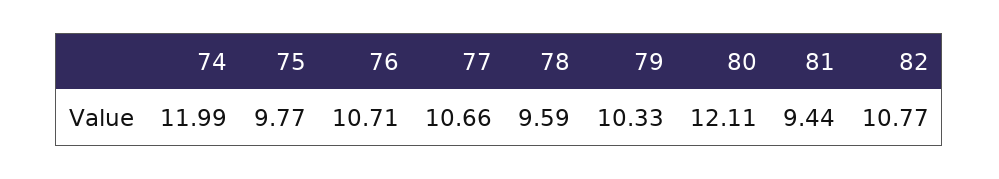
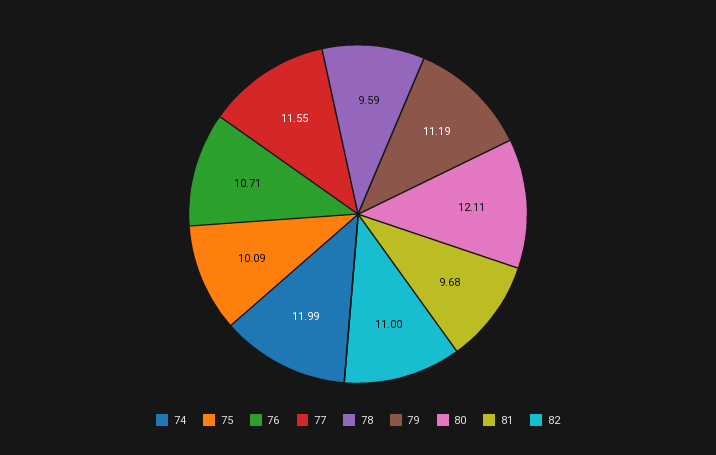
75: 9.77 -> 10.09
77: 10.66 -> 11.55
79: 10.33 -> 11.19
81: 9.44 -> 9.68
82: 10.77 -> 11

